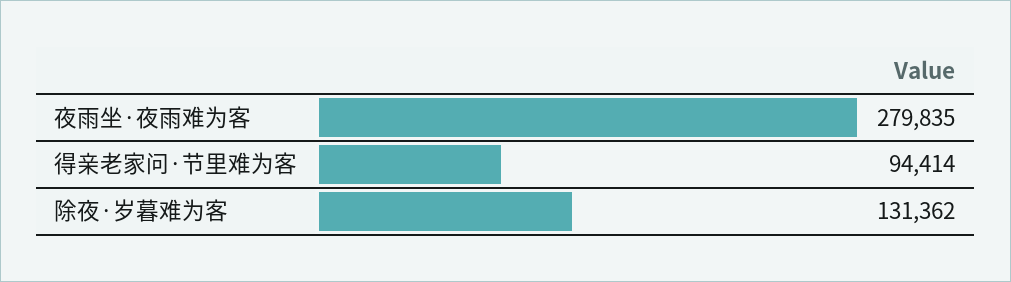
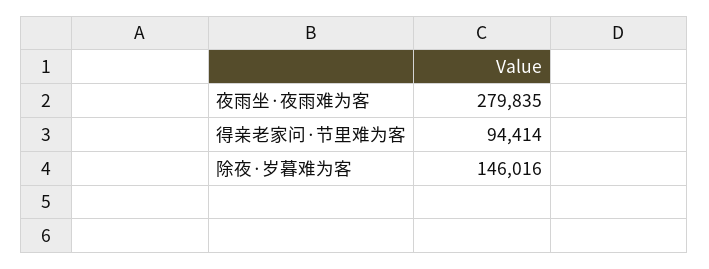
除夜·岁暮难为客: 131362 -> 146016

